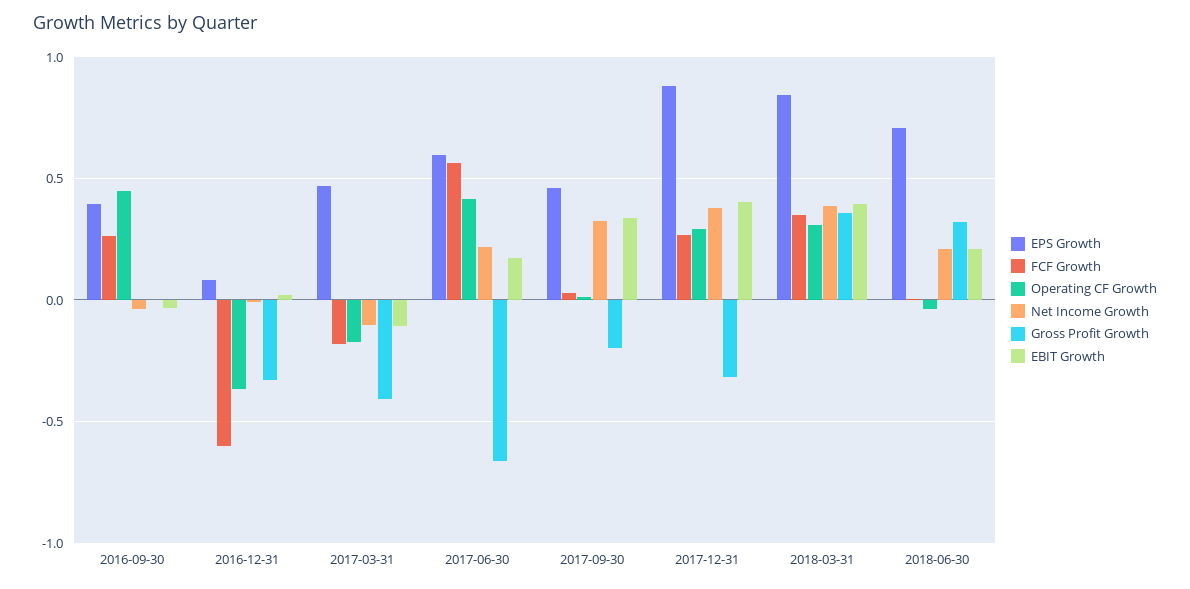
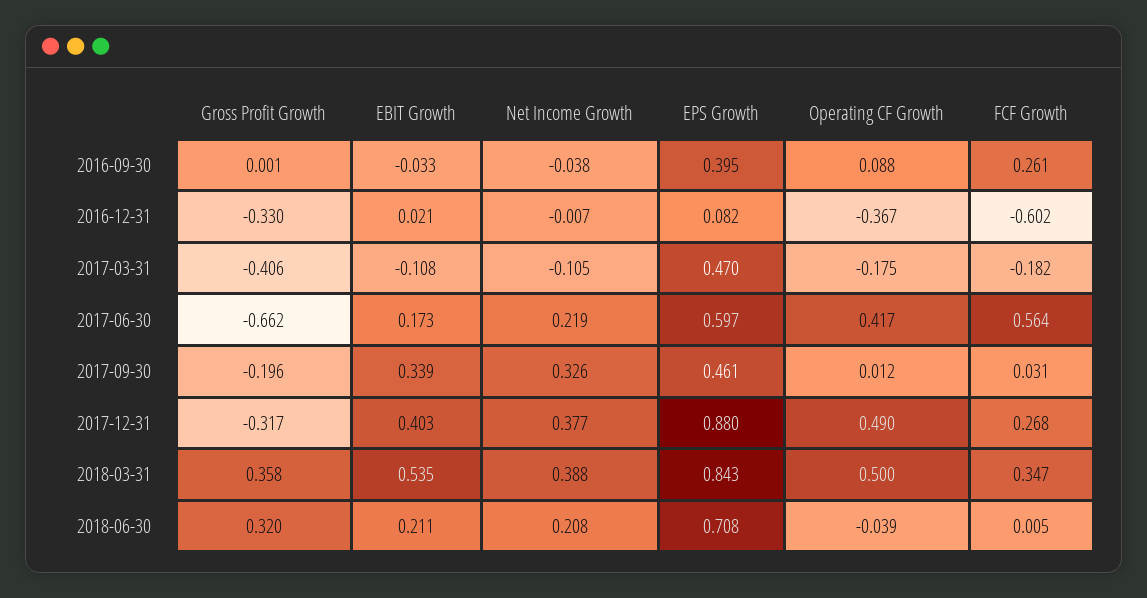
Operating CF Growth, 2016-09-30: 0.45 -> 0.088
Operating CF Growth, 2017-12-31: 0.3 -> 0.49
Operating CF Growth, 2018-03-31: 0.3 -> 0.5
EBIT Growth, 2018-03-31: 0.4 -> 0.535

